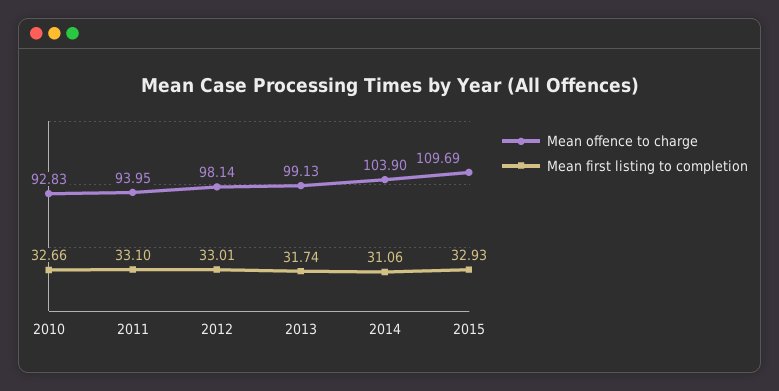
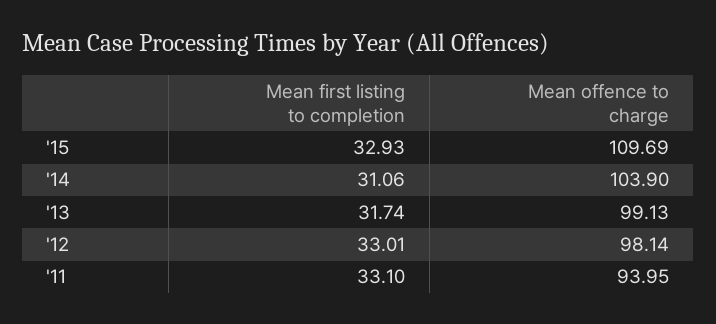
Mean offence to charge, 2010: 92.83 -> none
Mean first listing to completion, 2010: 32.66 -> none

